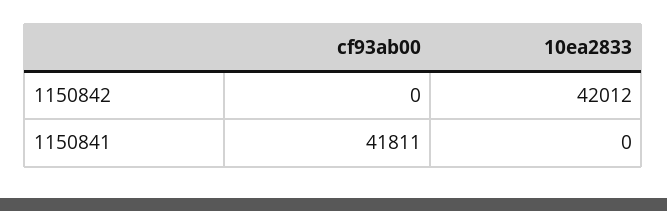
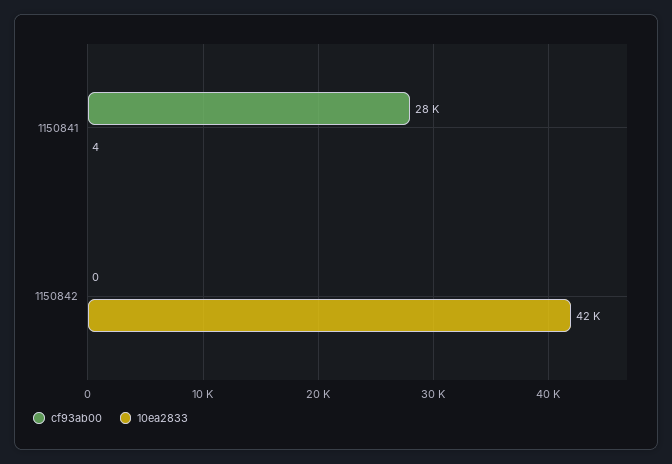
cf93ab00, 1150841: 41811 -> 28000
10ea2833, 1150841: 0 -> 4

